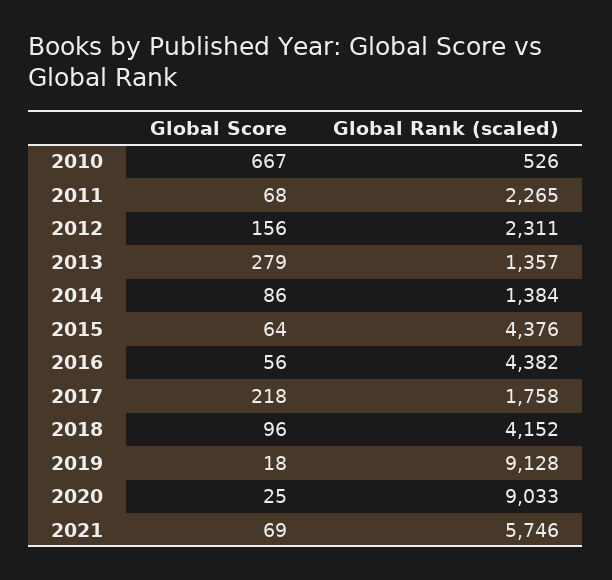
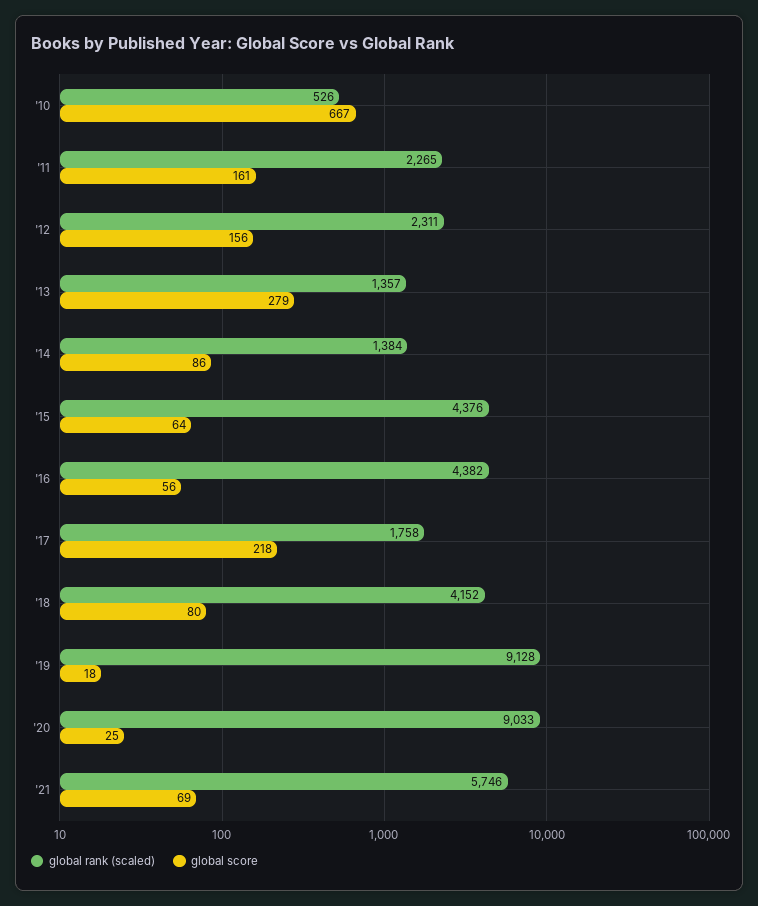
Global Score, 2011: 68 -> 161
Global Score, 2018: 96 -> 80

